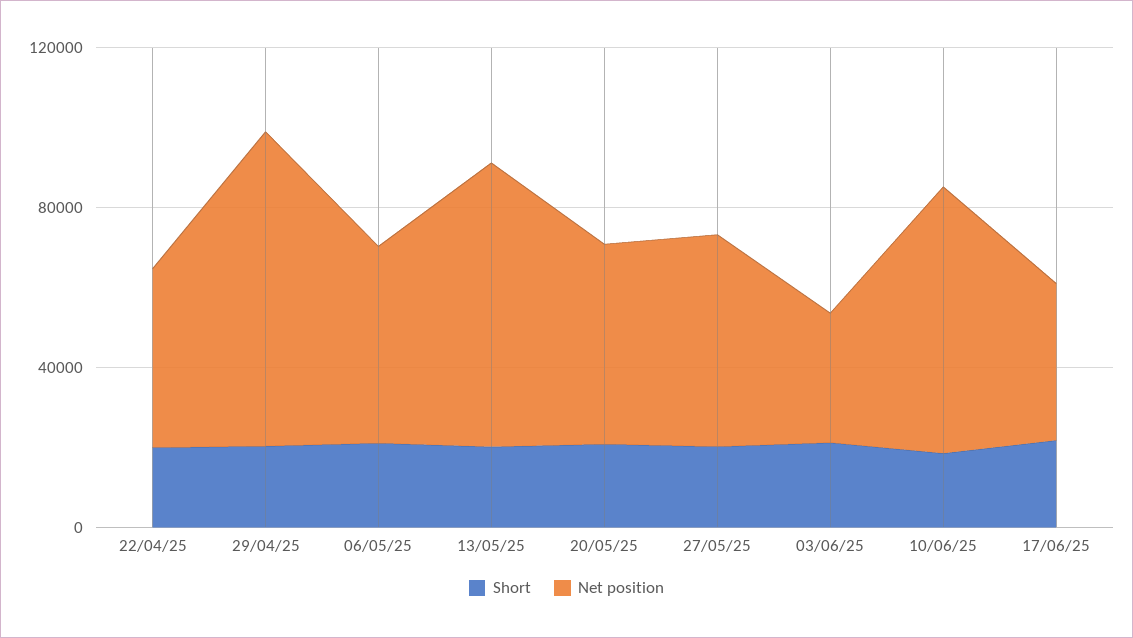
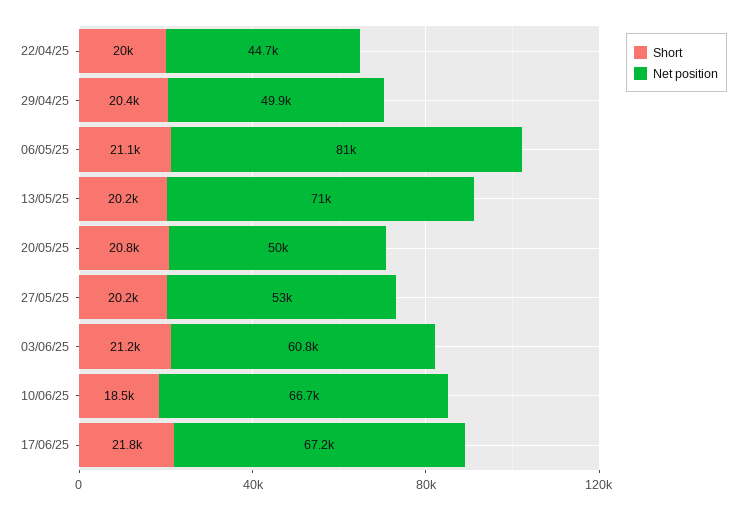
Net position, 29/04/25: 80000 -> 49900
Net position, 06/05/25: 50000 -> 81000
Net position, 03/06/25: 30000 -> 60800
Net position, 17/06/25: 40000 -> 67200

